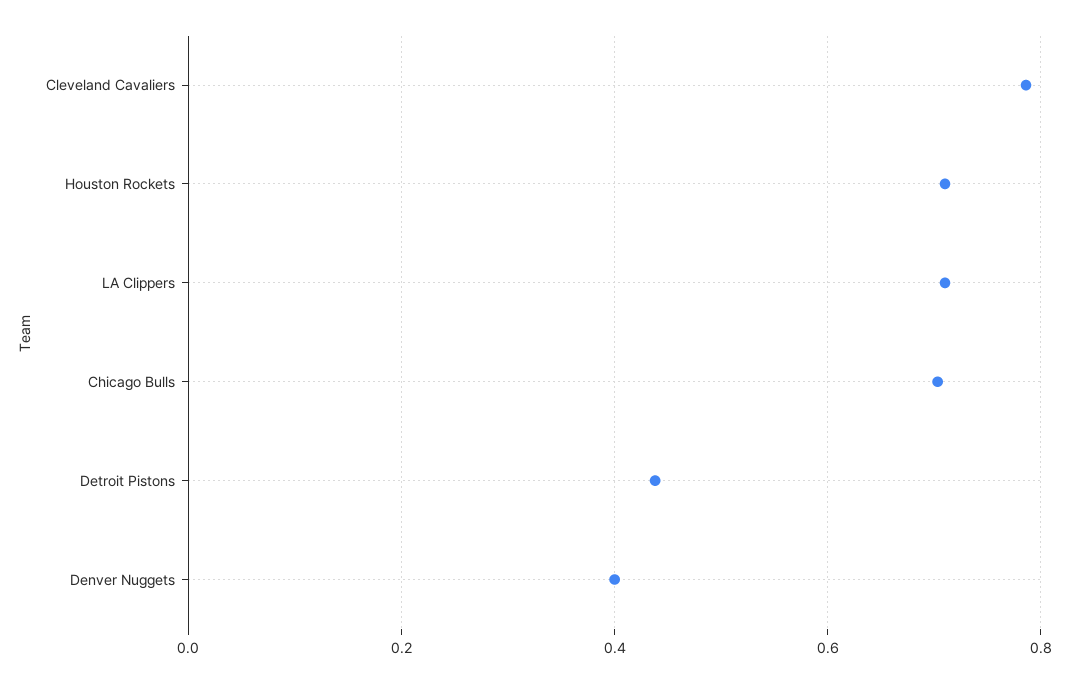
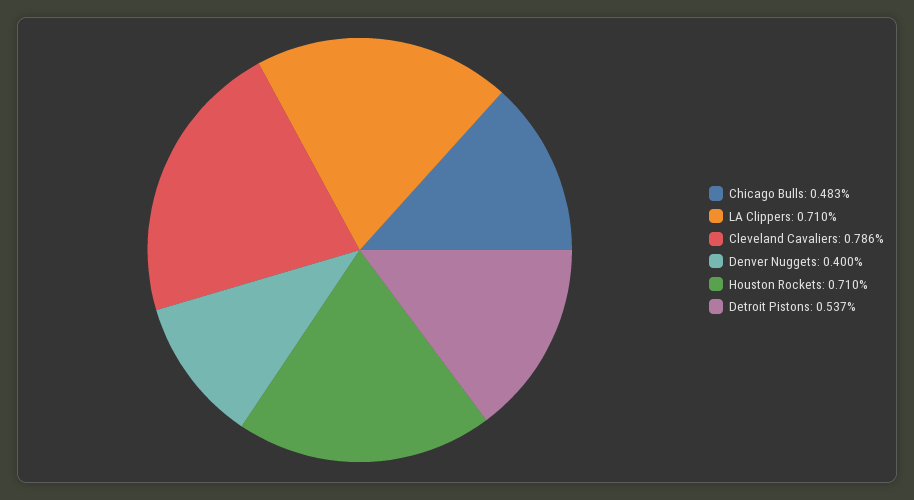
Chicago Bulls: 0.7 -> 0.483
Detroit Pistons: 0.44 -> 0.537

